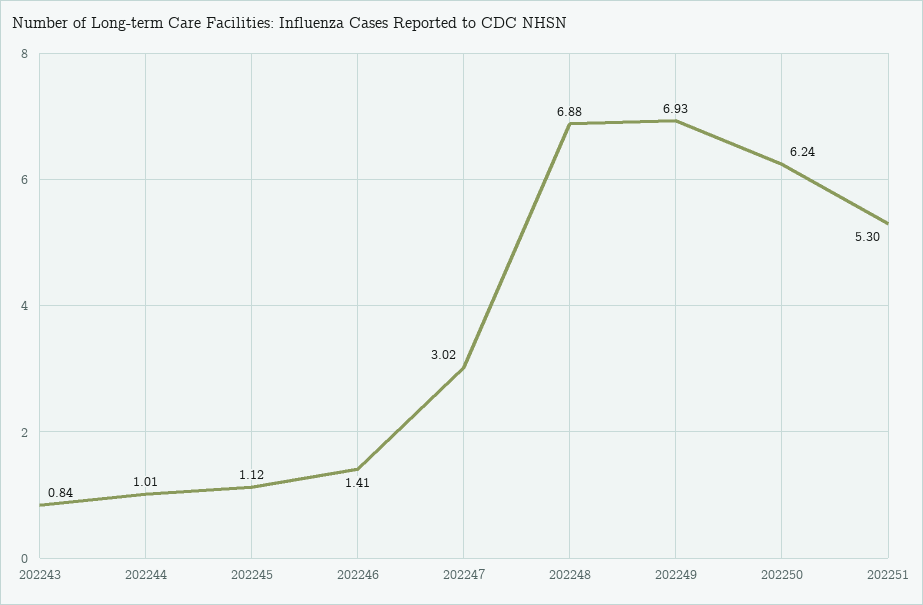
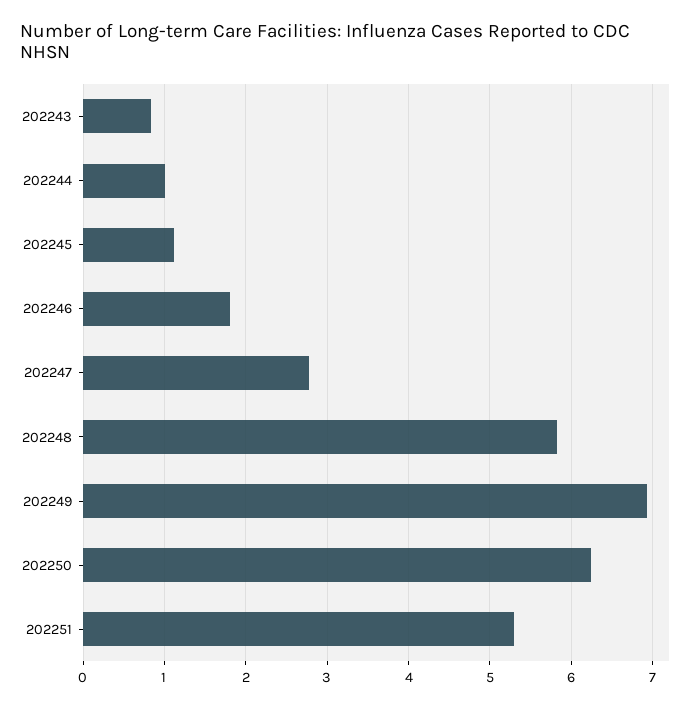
202246: 1.41 -> 1.8
202247: 3.02 -> 2.8
202248: 6.88 -> 5.8

